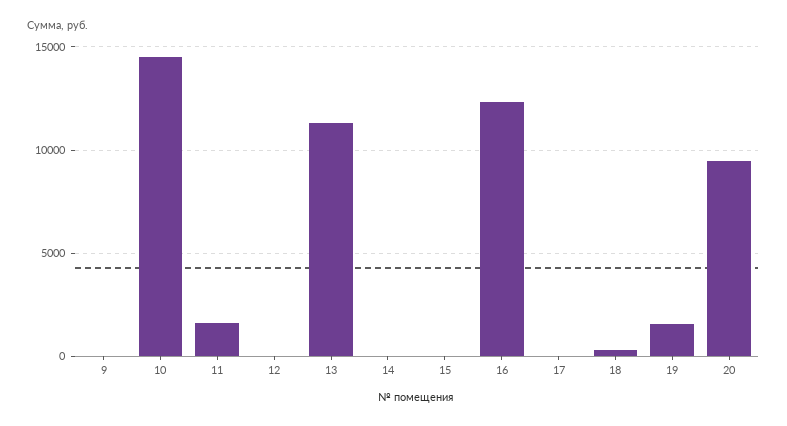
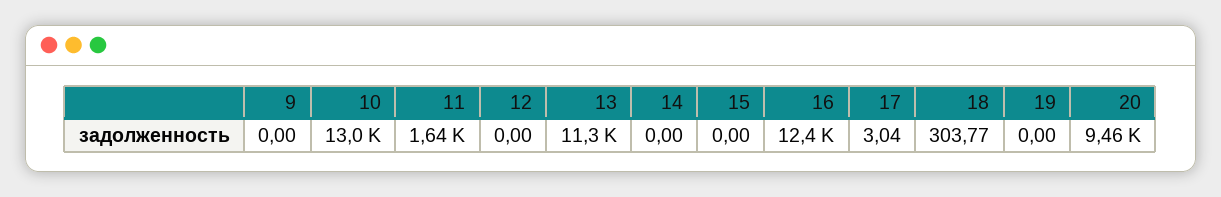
10: 14500 -> 13000
19: 1500 -> 0

